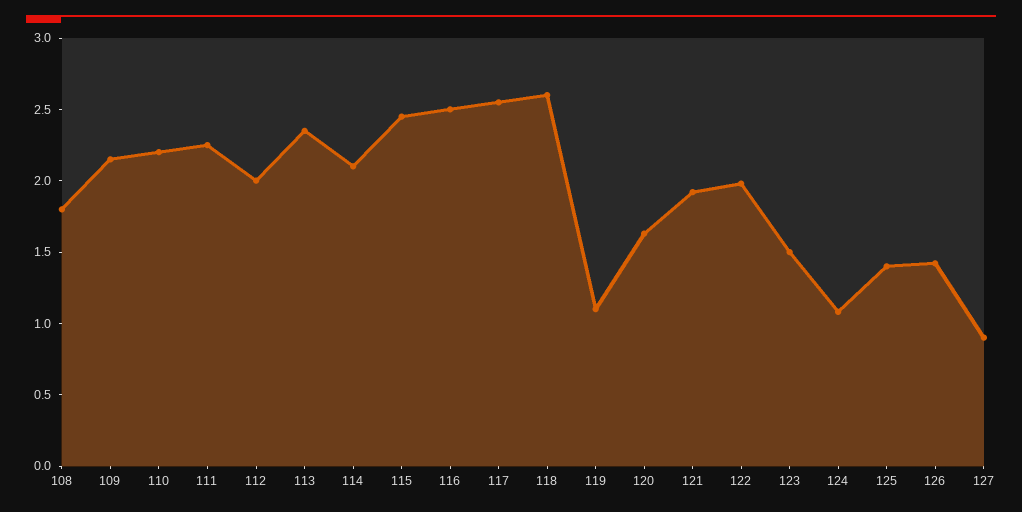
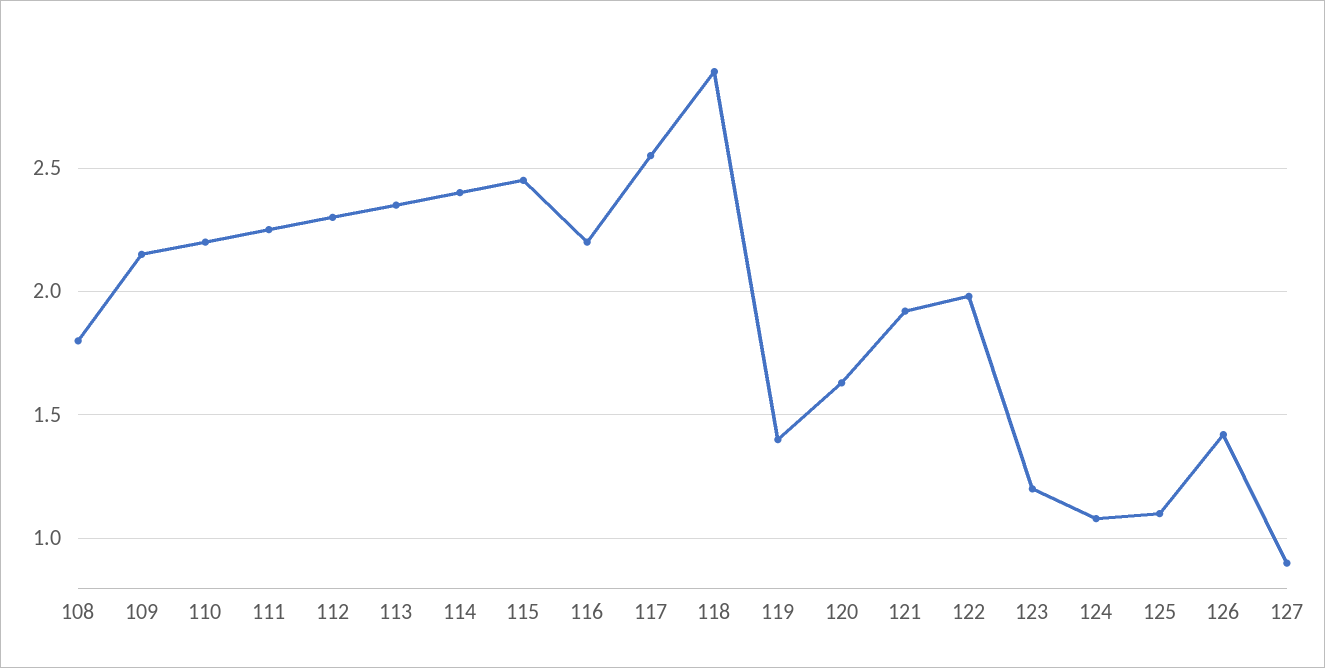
112: 2 -> 2.3
114: 2.1 -> 2.4
116: 2.5 -> 2.2
118: 2.6 -> 2.9
119: 1.1 -> 1.4
123: 1.5 -> 1.2
125: 1.4 -> 1.1

